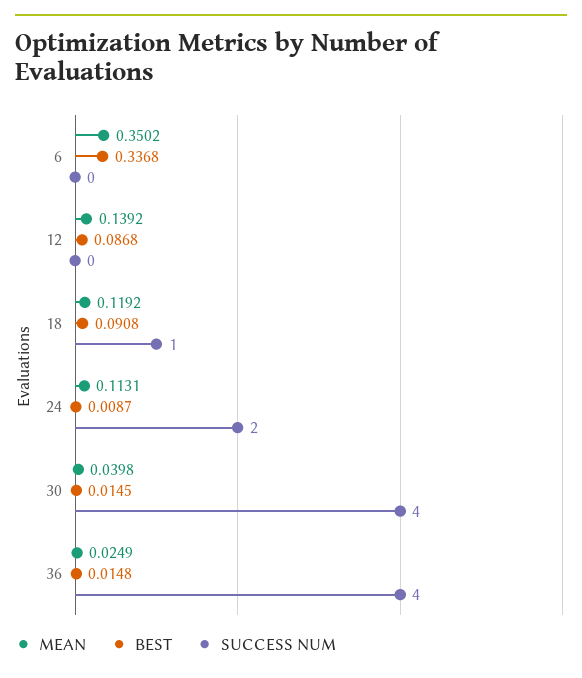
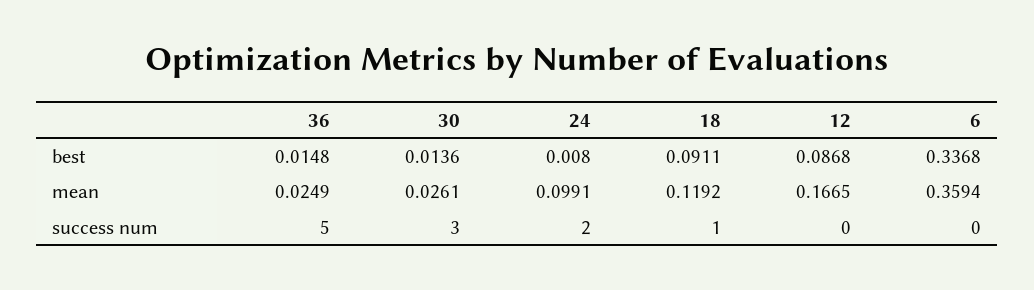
MEAN, 6: 0.3502 -> 0.3594
MEAN, 12: 0.1392 -> 0.1665
BEST, 18: 0.0908 -> 0.0911
MEAN, 24: 0.1131 -> 0.0991
BEST, 24: 0.0087 -> 0.008
MEAN, 30: 0.0398 -> 0.0261
BEST, 30: 0.0145 -> 0.0136
SUCCESS NUM, 30: 4 -> 3
SUCCESS NUM, 36: 4 -> 5

